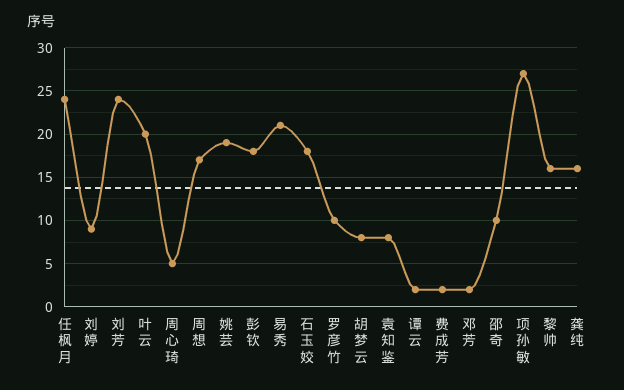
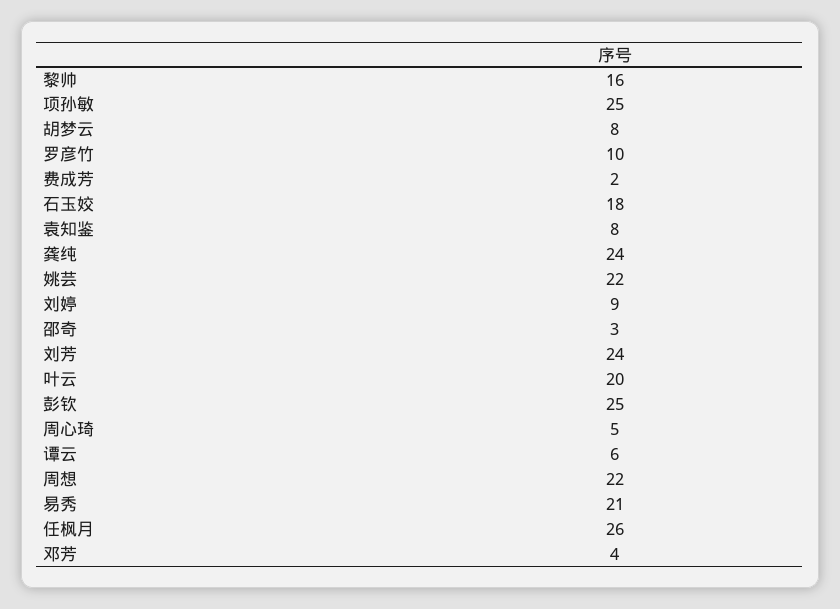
任枫月: 24 -> 26
周想: 17 -> 22
姚芸: 19 -> 22
彭钦: 18 -> 25
谭云: 2 -> 6
邓芳: 2 -> 4
邵奇: 10 -> 3
项孙敏: 27 -> 25
龚纯: 16 -> 24

